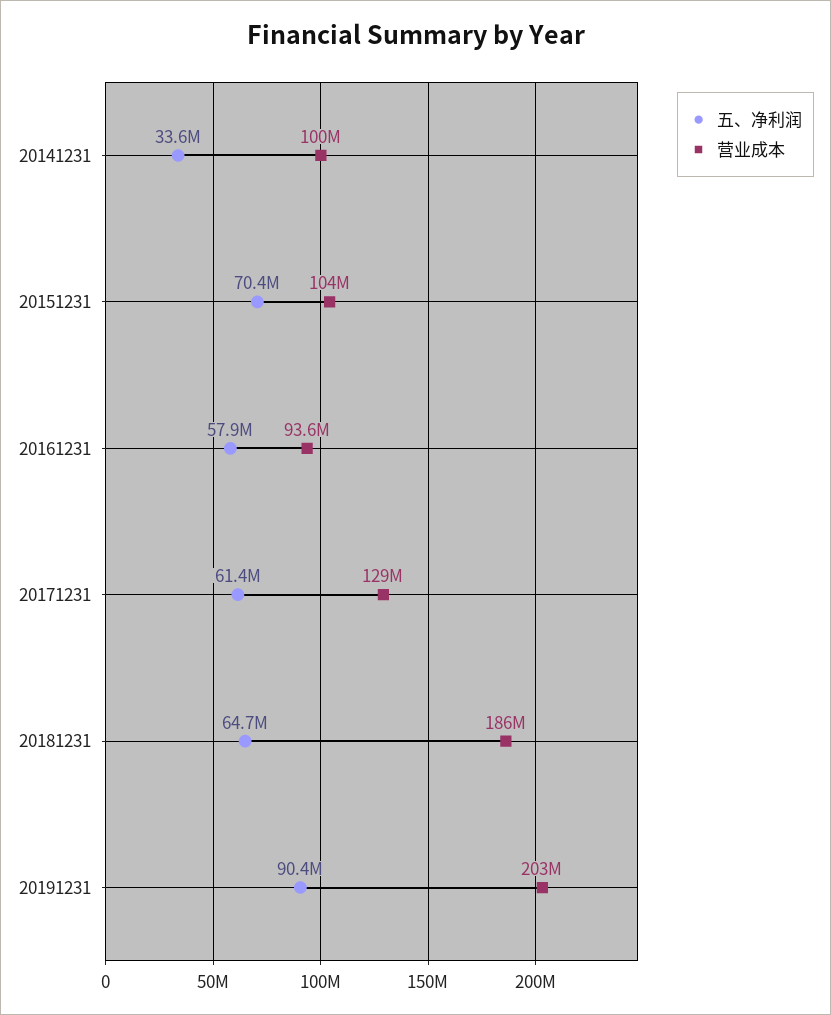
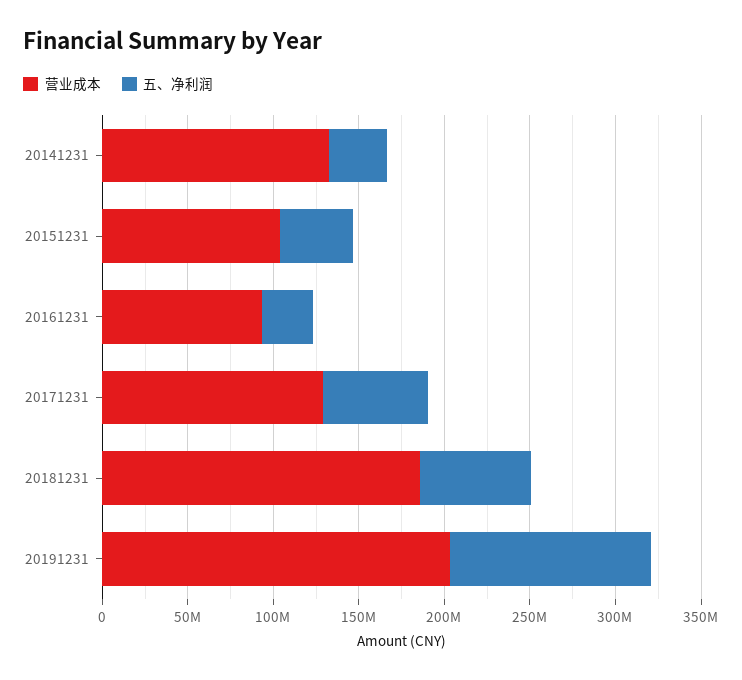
营业成本, 20141231: 100000000 -> 130000000
五、净利润, 20151231: 70400000 -> 40000000
五、净利润, 20161231: 57900000 -> 30000000
五、净利润, 20191231: 90400000 -> 120000000

